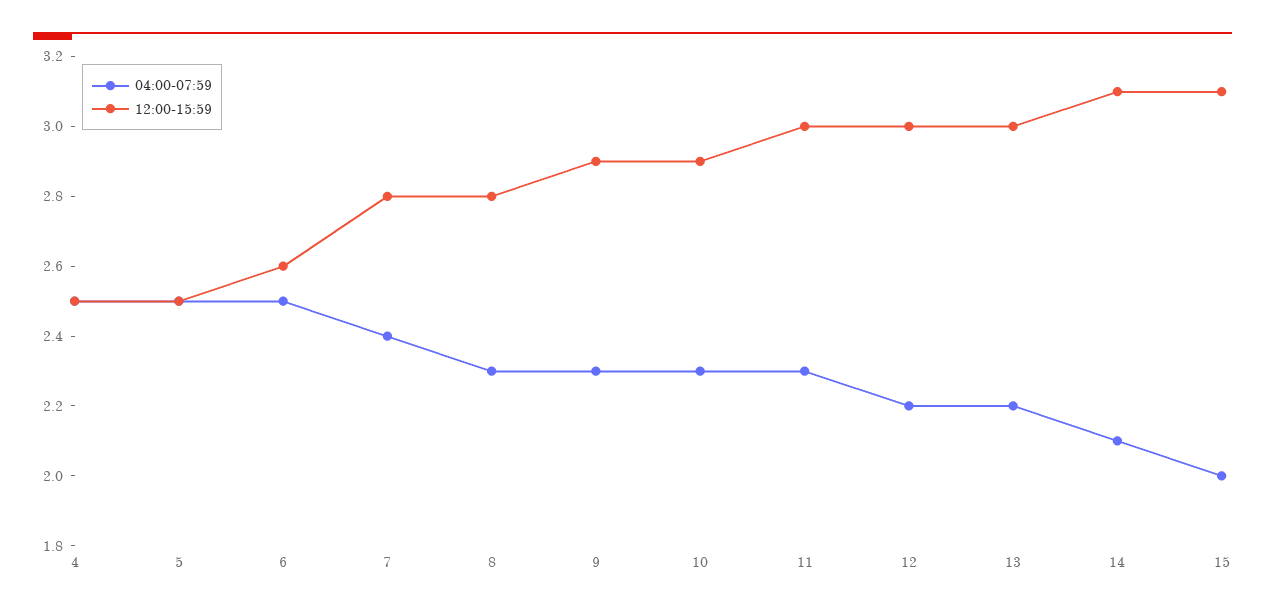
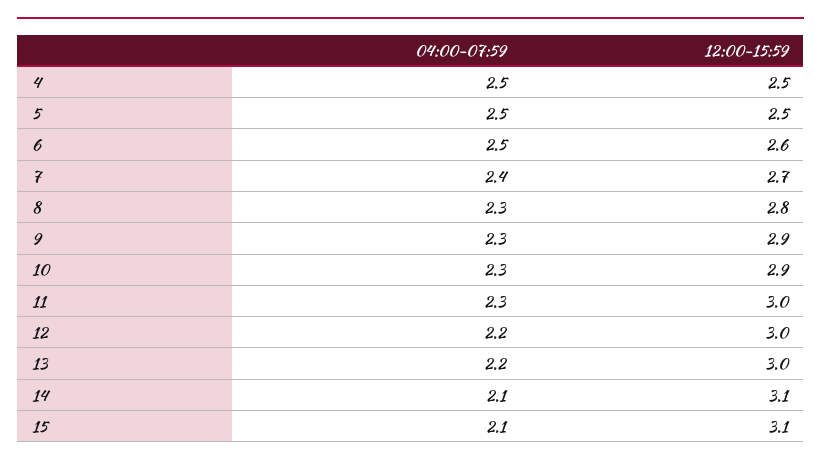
12:00-15:59, 7: 2.8 -> 2.7
04:00-07:59, 15: 2 -> 2.1

